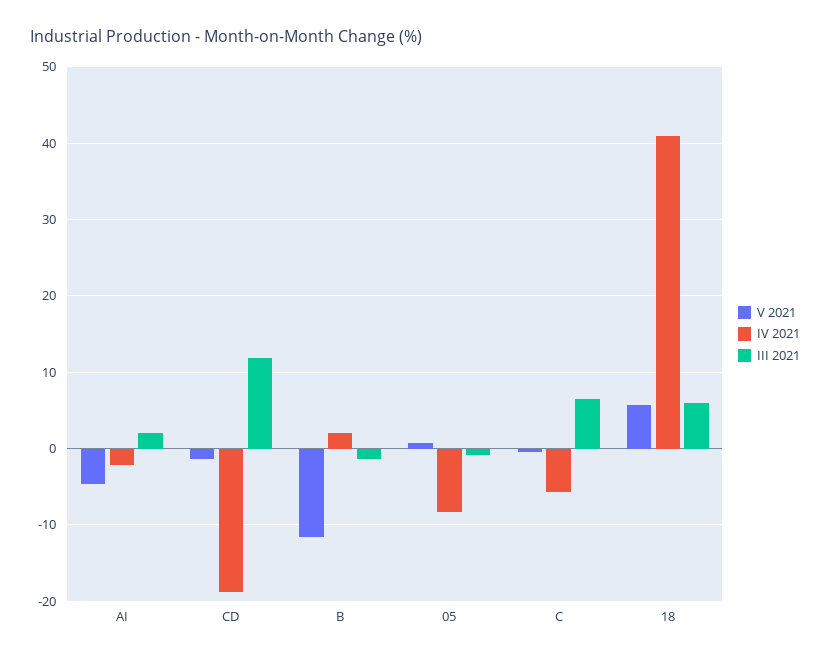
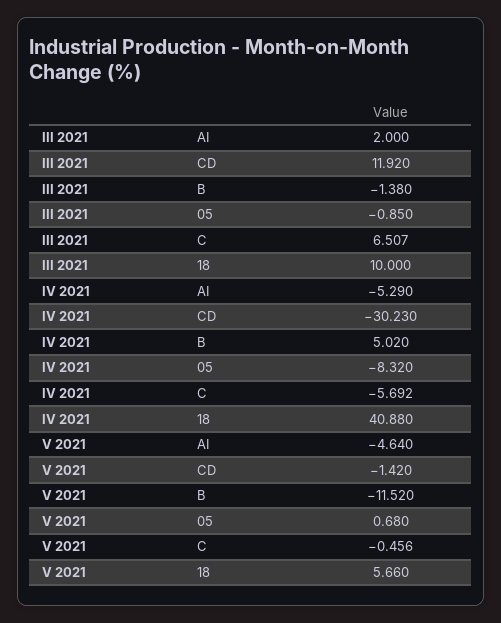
IV 2021, AI: -2 -> -5.29
IV 2021, CD: -19 -> -30.23
IV 2021, B: 2 -> 5.02
III 2021, 18: 6 -> 10

